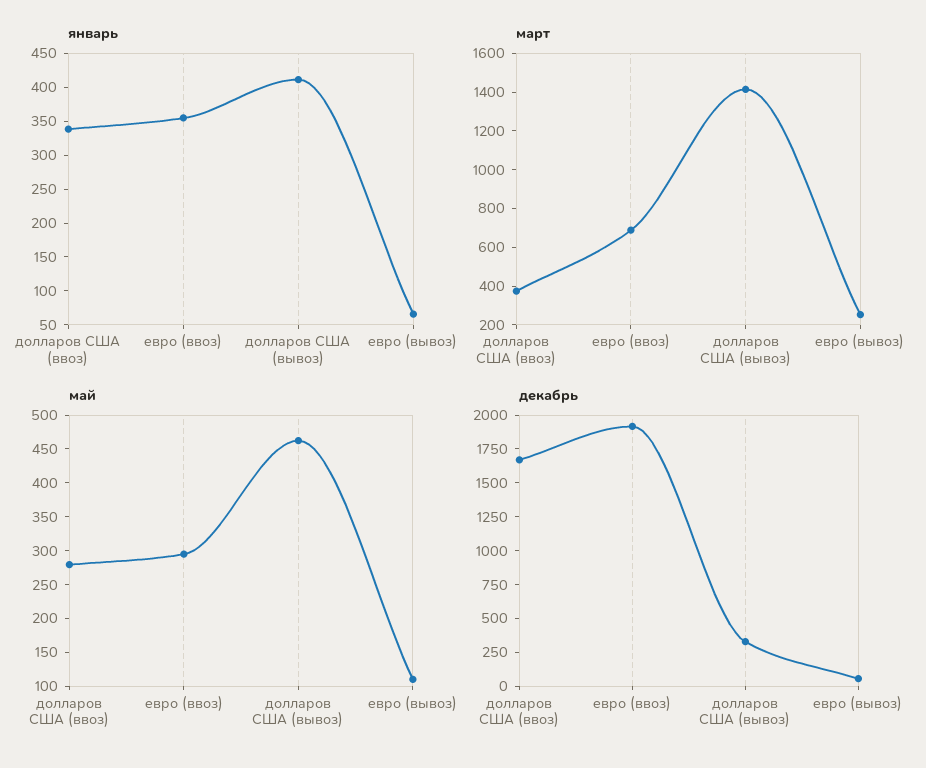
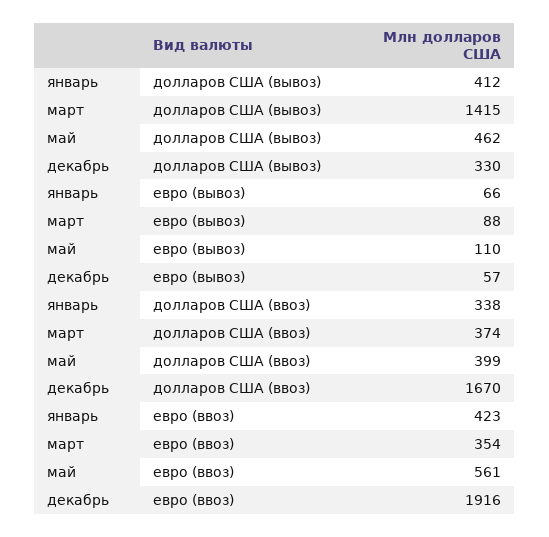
январь, евро (ввоз): 350 -> 423
март, евро (ввоз): 700 -> 354
март, евро (вывоз): 250 -> 88
май, долларов США (ввоз): 275 -> 399
май, евро (ввоз): 300 -> 561

